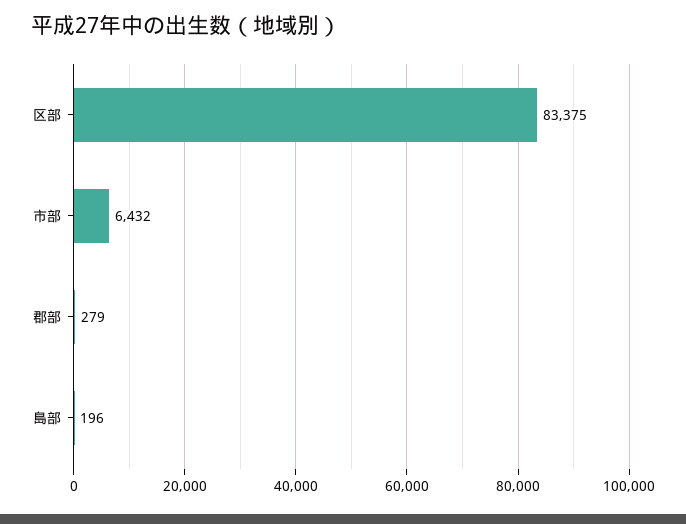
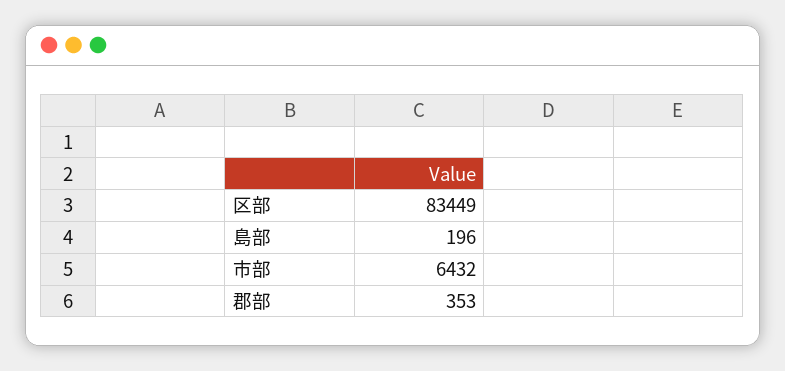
区部: 83375 -> 83449
郡部: 279 -> 353

